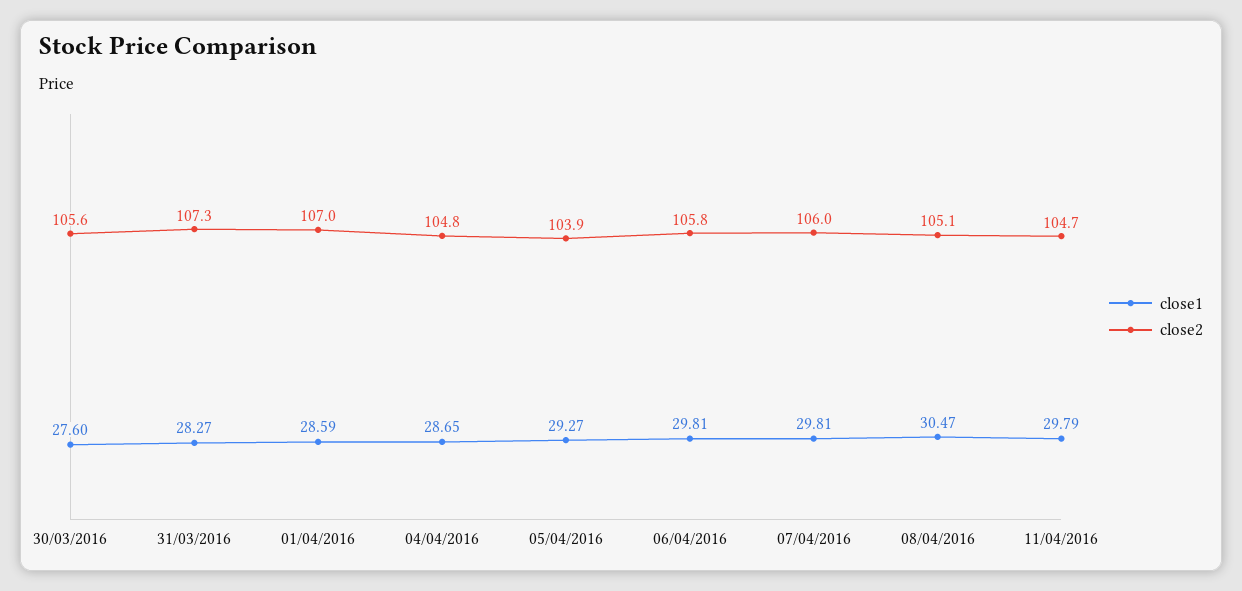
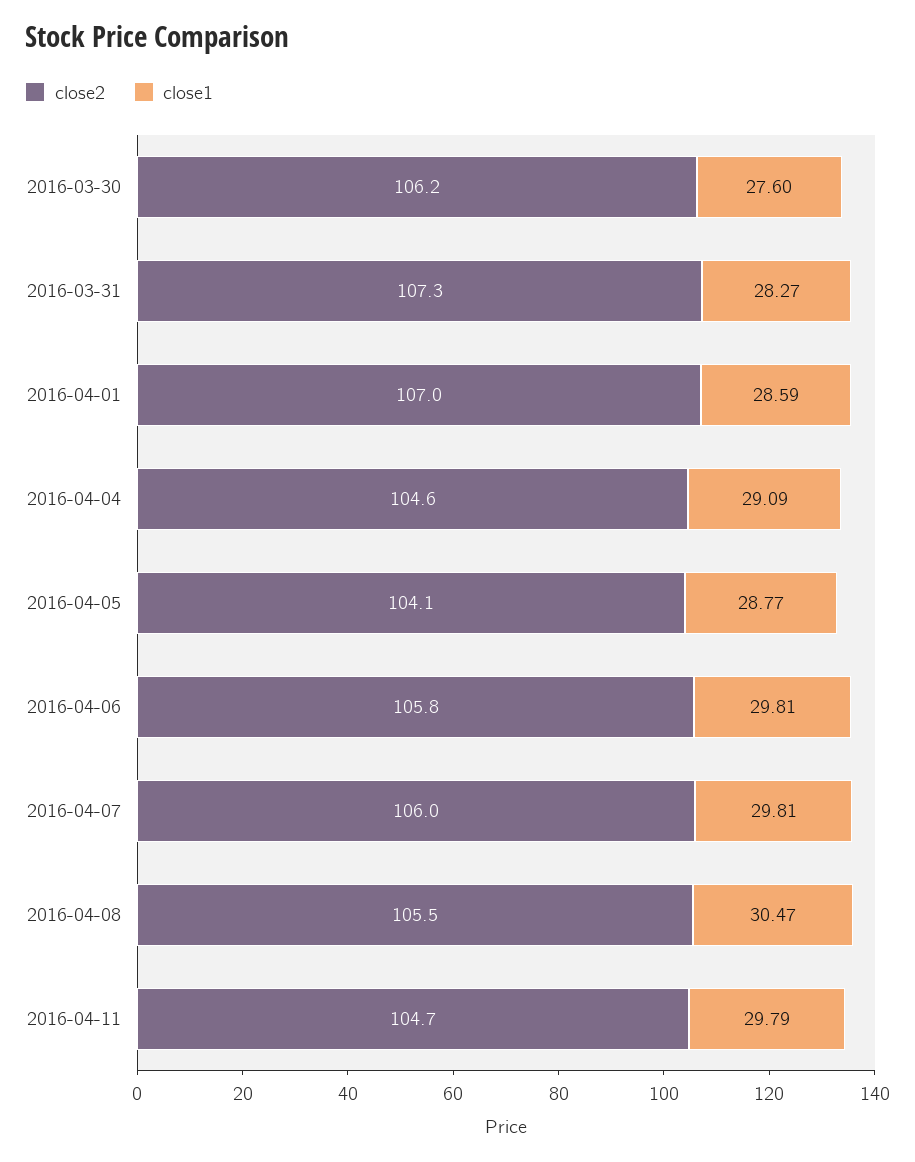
close2, 30/03/2016: 105.6 -> 106.2
close1, 04/04/2016: 28.65 -> 29.09
close2, 04/04/2016: 104.8 -> 104.6
close1, 05/04/2016: 29.27 -> 28.77
close2, 05/04/2016: 103.9 -> 104.1
close2, 08/04/2016: 105.1 -> 105.5

